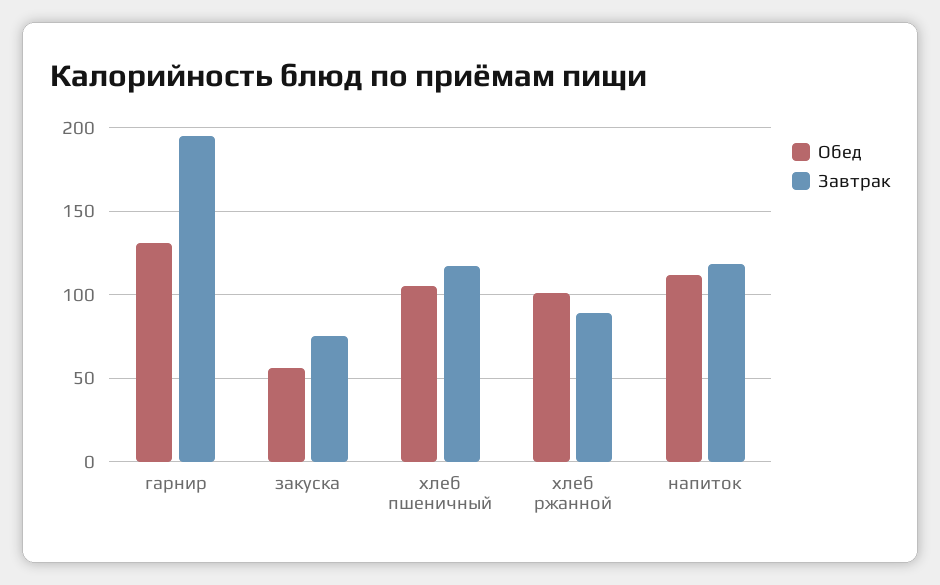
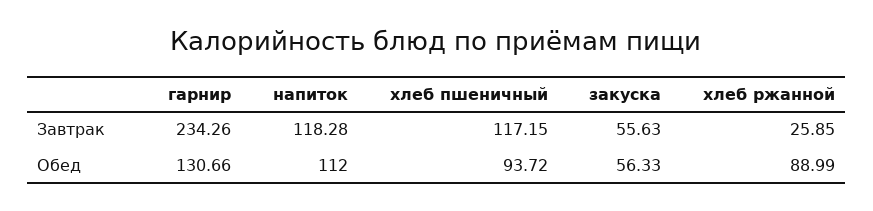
Завтрак, гарнир: 195 -> 234.26
Завтрак, закуска: 75 -> 55.63
Обед, хлеб пшеничный: 105 -> 93.72
Обед, хлеб ржанной: 100 -> 88.99
Завтрак, хлеб ржанной: 90 -> 25.85

